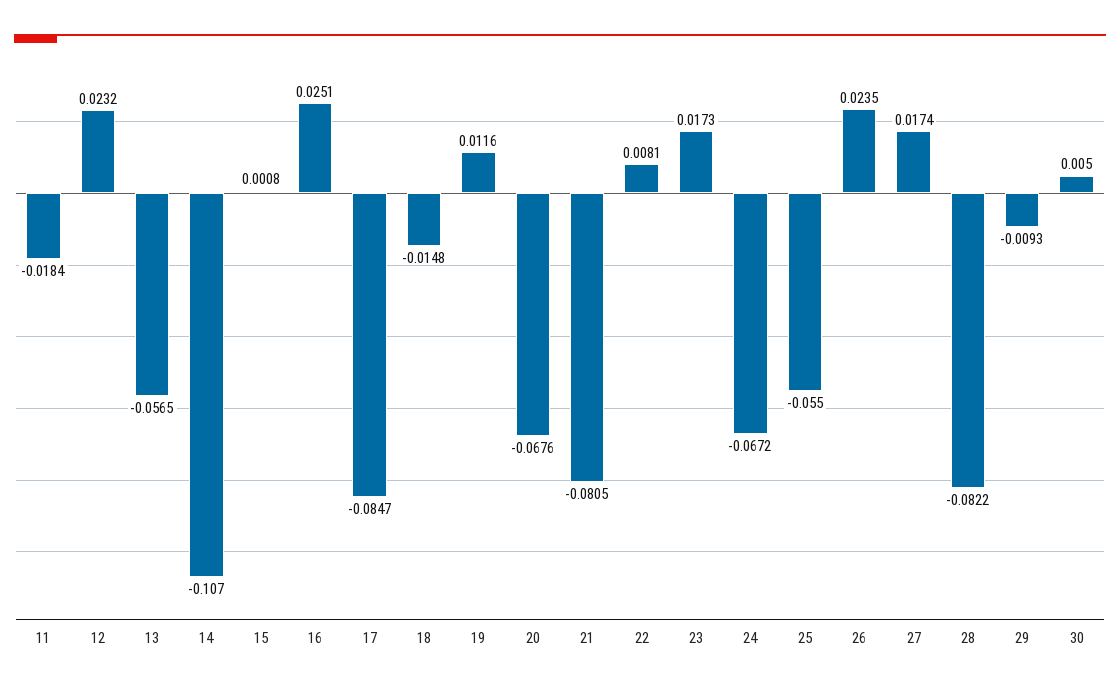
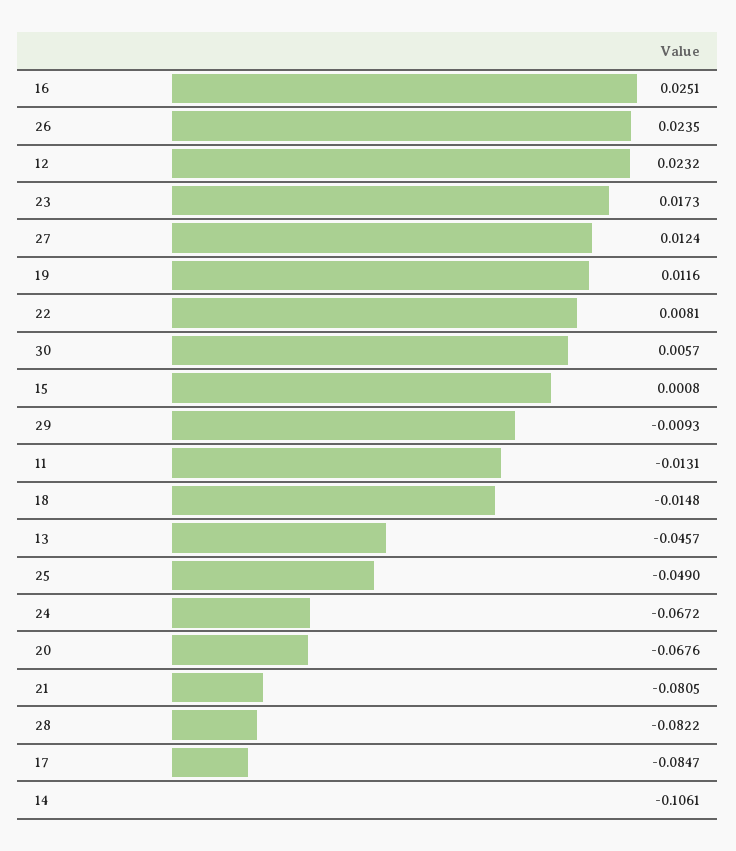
11: -0.0184 -> -0.0131
13: -0.0565 -> -0.0457
14: -0.107 -> -0.1061
25: -0.055 -> -0.049
27: 0.0174 -> 0.0124
30: 0.005 -> 0.0057

